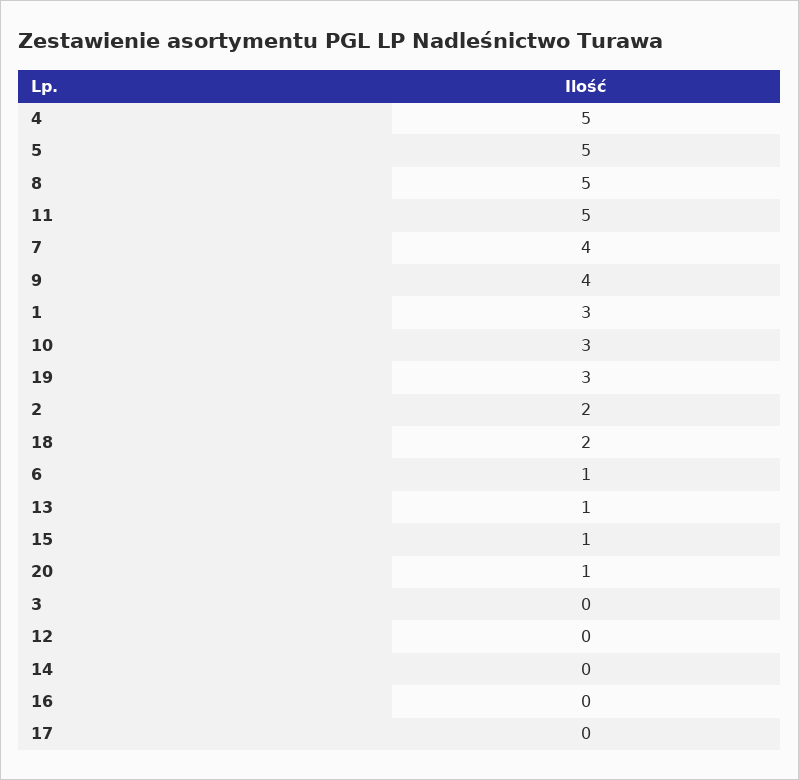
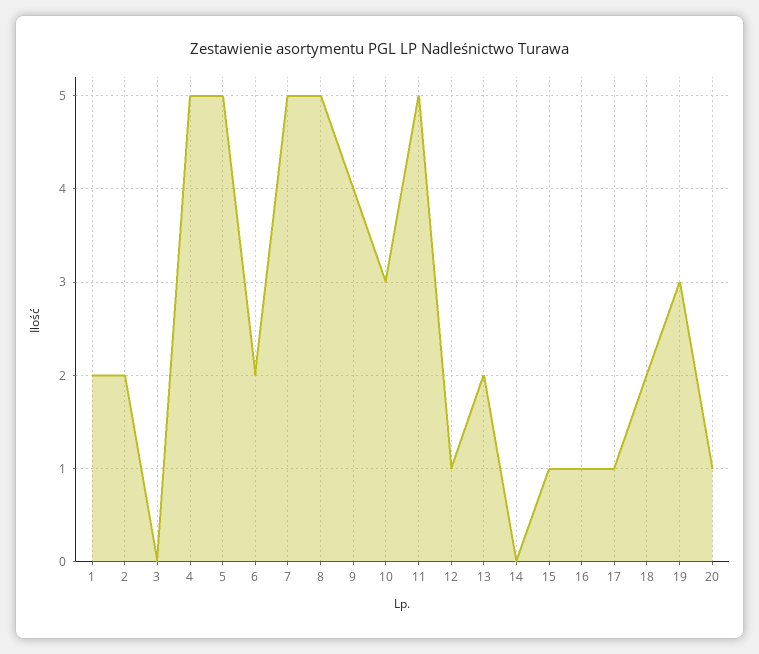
7: 4 -> 5
1: 3 -> 2
6: 1 -> 2
13: 1 -> 2
12: 0 -> 1
16: 0 -> 1
17: 0 -> 1

